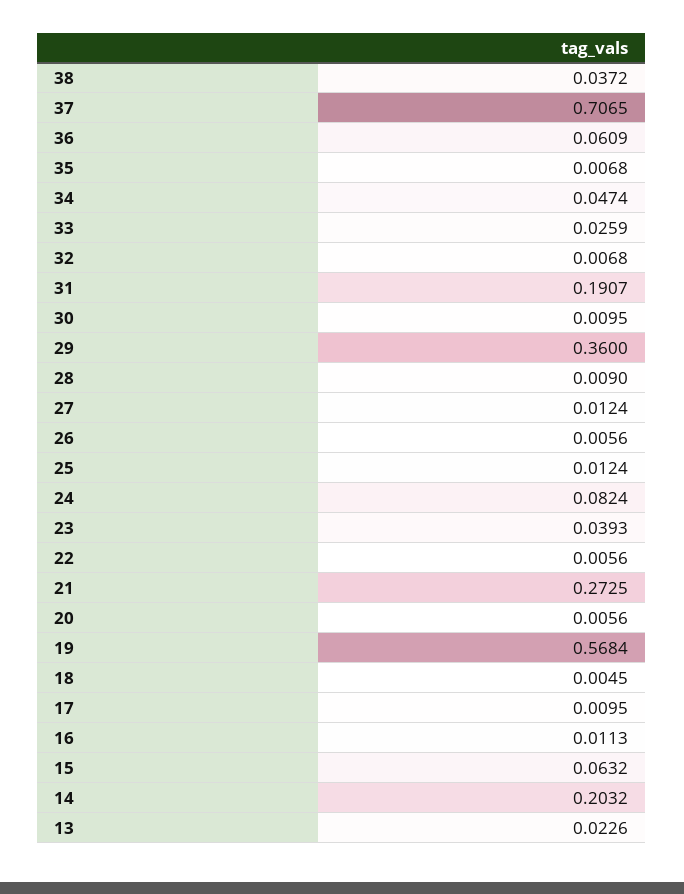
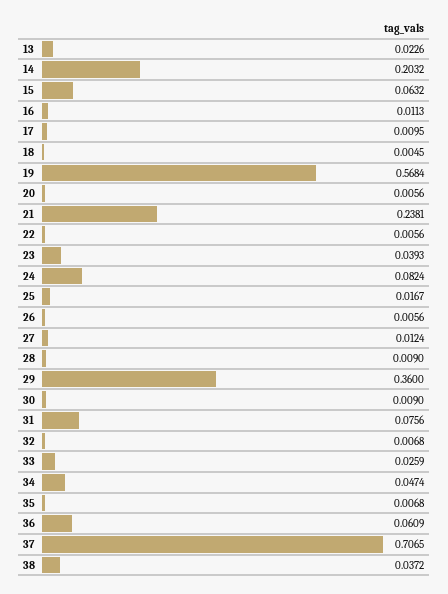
31: 0.1907 -> 0.0756
30: 0.0095 -> 0.009
25: 0.0124 -> 0.0167
21: 0.2725 -> 0.2381

